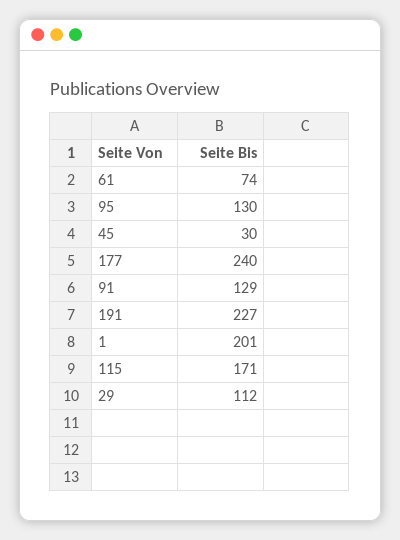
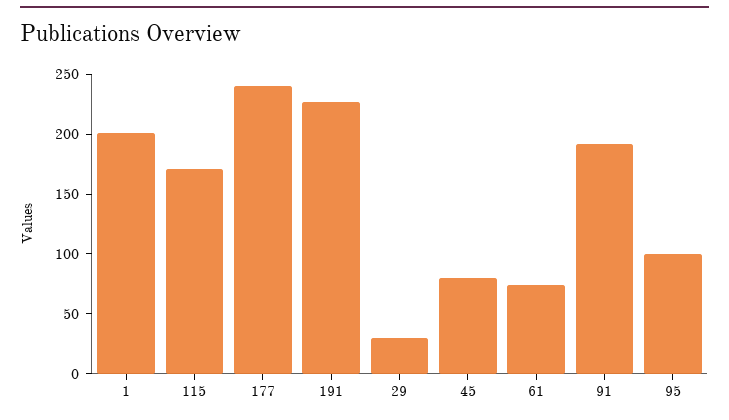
95: 130 -> 100
45: 30 -> 80
91: 129 -> 190
29: 112 -> 30

